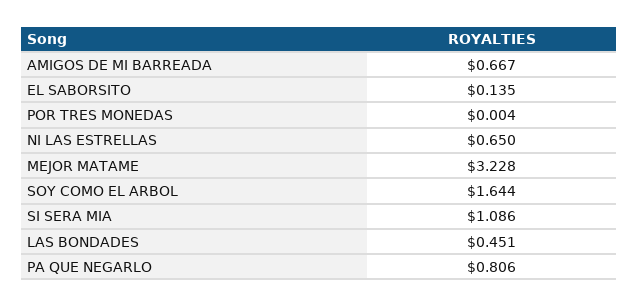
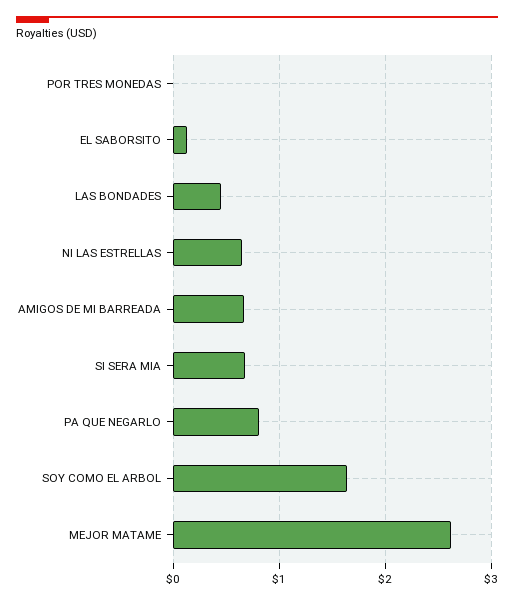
MEJOR MATAME: 3.228 -> 2.6
SI SERA MIA: 1.086 -> 0.7

